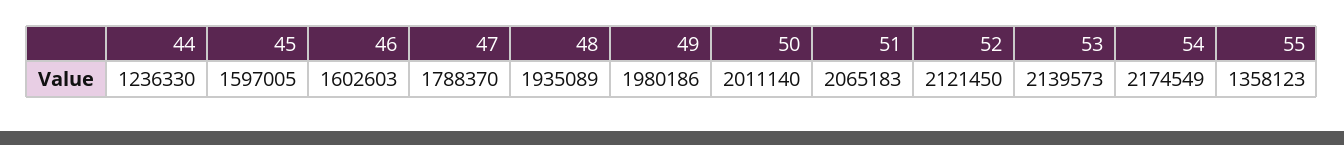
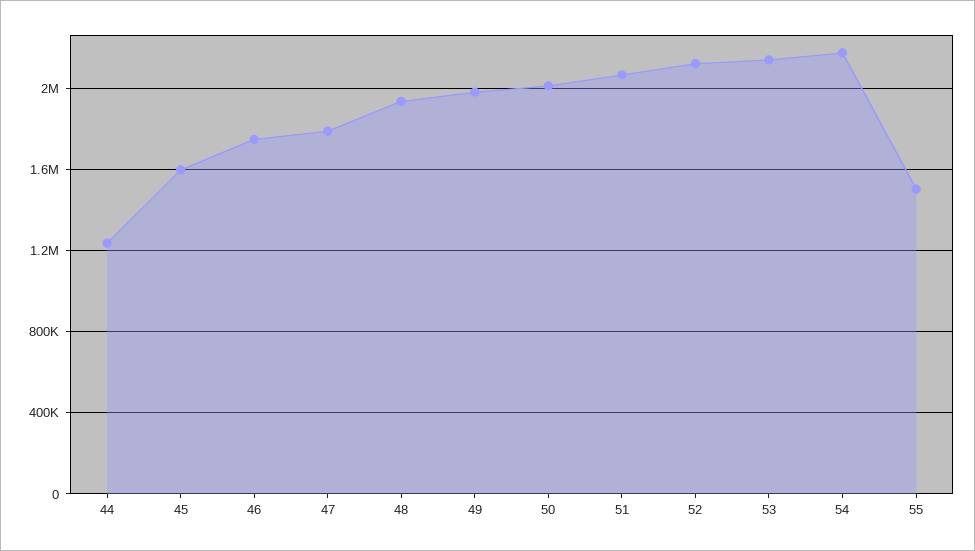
46: 1602603 -> 1750000
55: 1358123 -> 1500000

